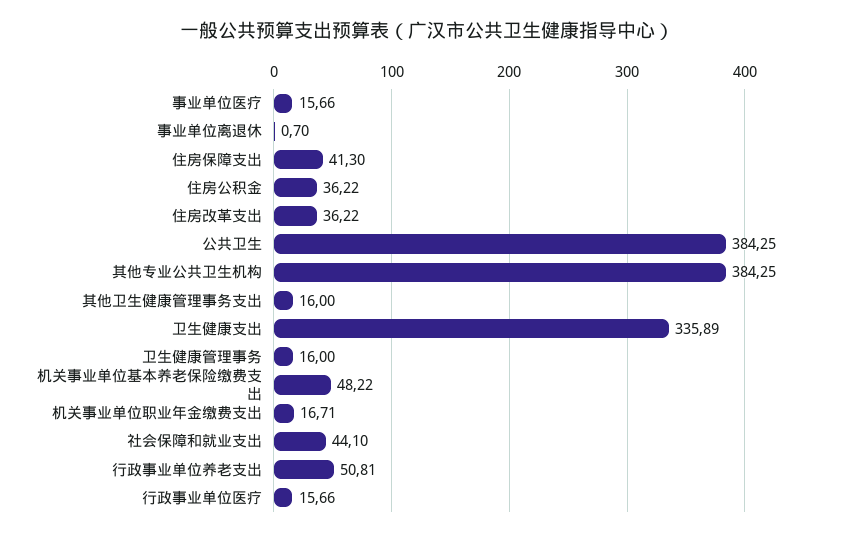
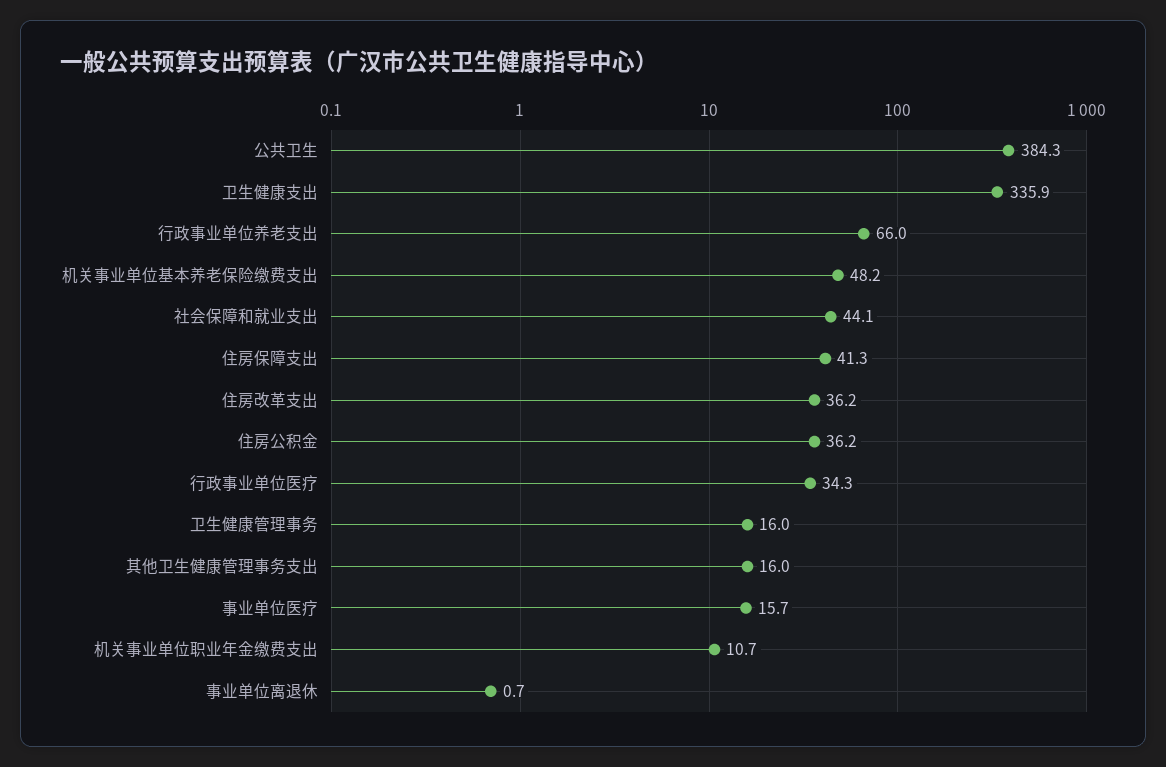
其他专业公共卫生机构: 384.25 -> none
机关事业单位职业年金缴费支出: 16.71 -> 10.7
行政事业单位养老支出: 50.81 -> 66
行政事业单位医疗: 15.66 -> 34.3

